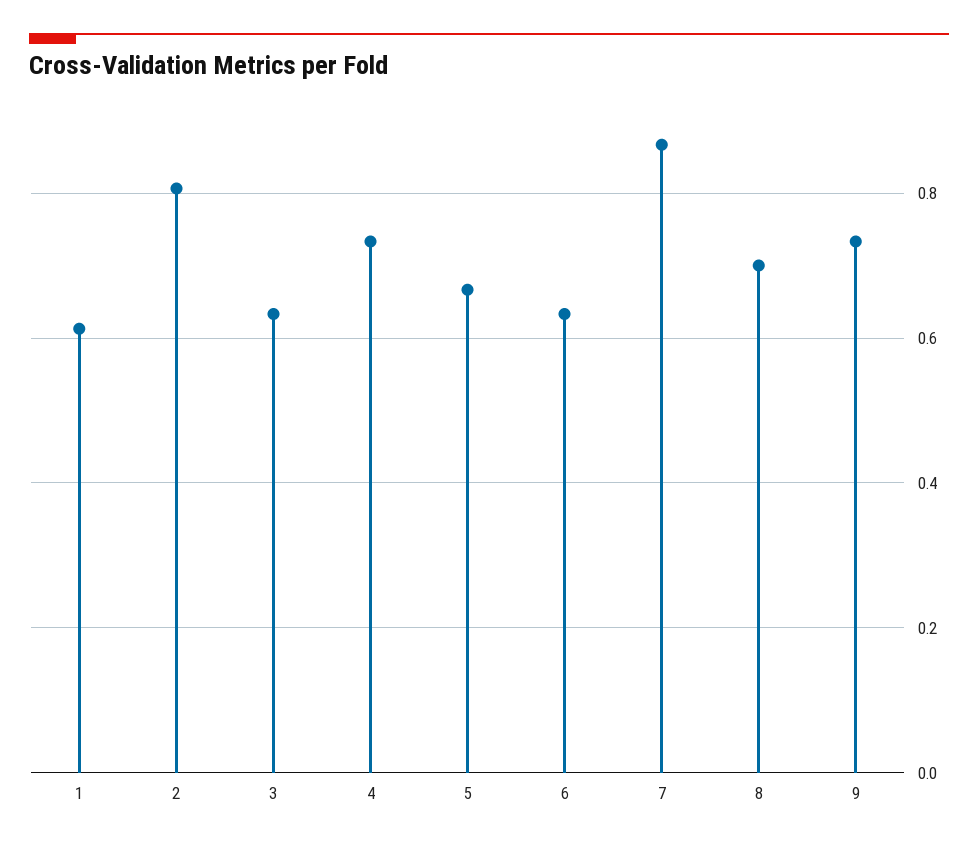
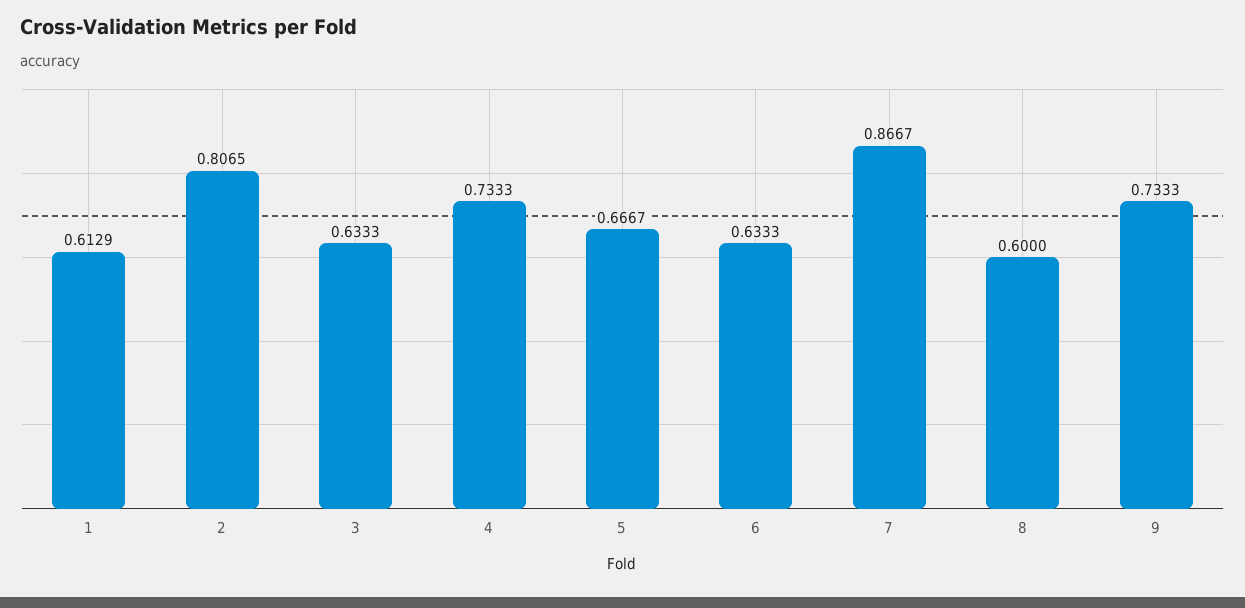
8: 0.7 -> 0.6

